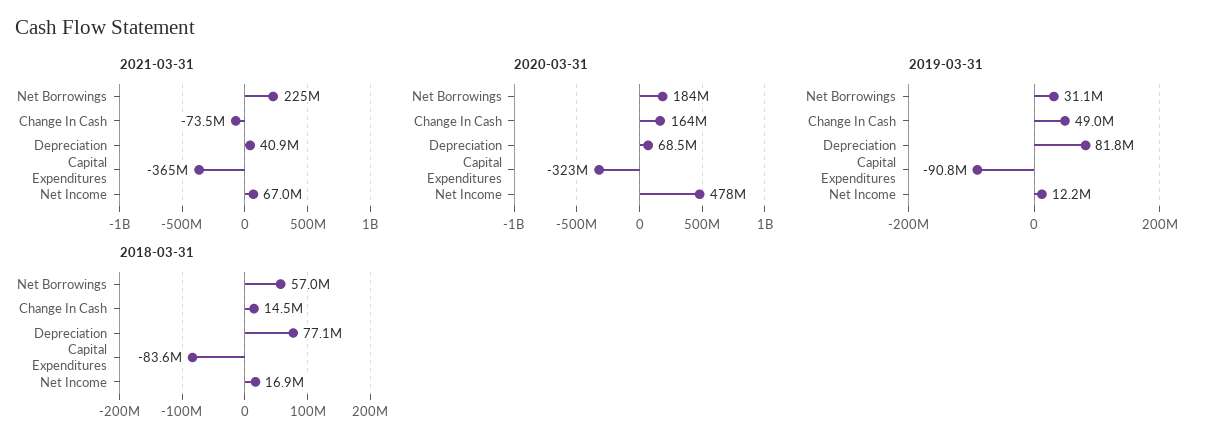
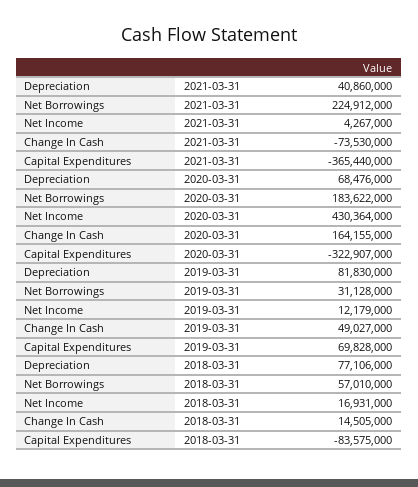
2021-03-31, Net Income: 67000000 -> 4267000
2020-03-31, Net Income: 478000000 -> 430364000
2019-03-31, Capital Expenditures: -90800000 -> 69828000

